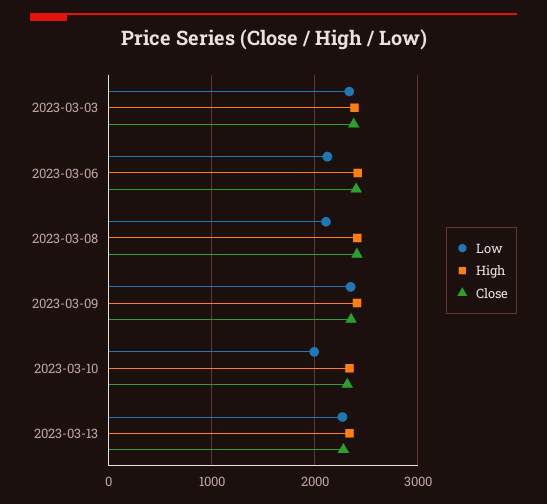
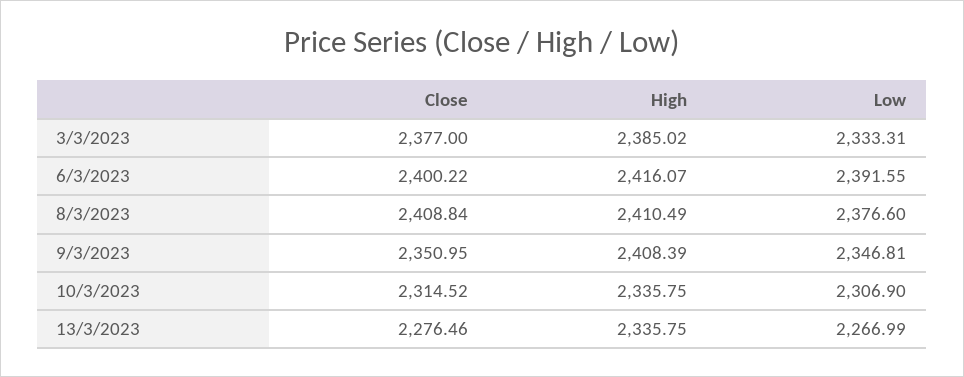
Low, 2023-03-06: 2100 -> 2391.55
Low, 2023-03-08: 2100 -> 2376.6
Low, 2023-03-10: 2000 -> 2306.9

